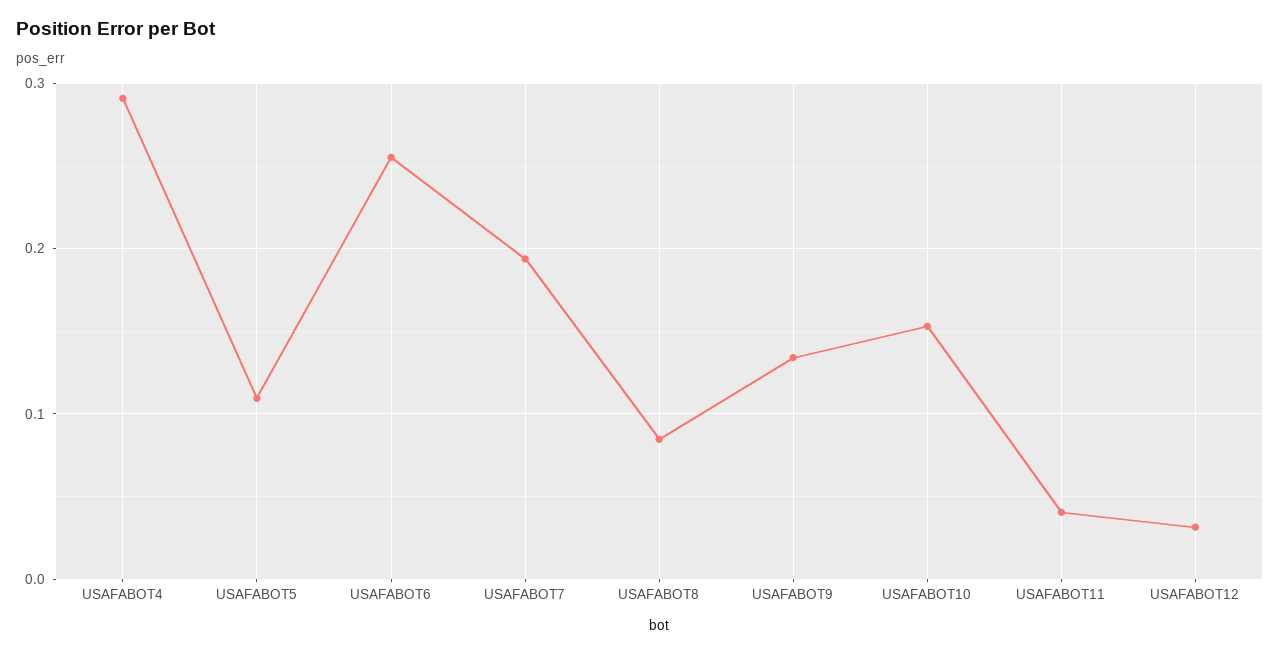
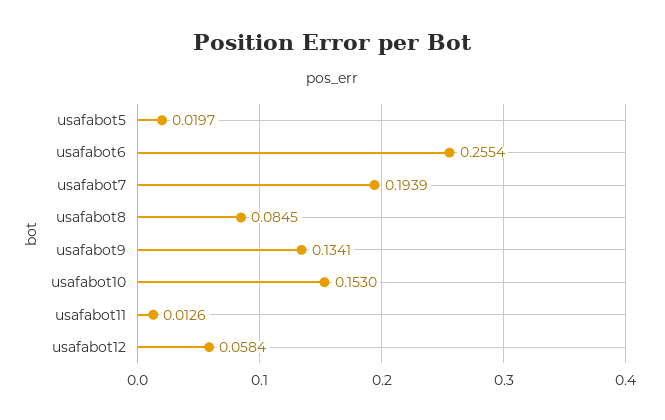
USAFABOT4: 0.29 -> none
USAFABOT5: 0.11 -> 0.0197
USAFABOT11: 0.04 -> 0.0126
USAFABOT12: 0.03 -> 0.0584

